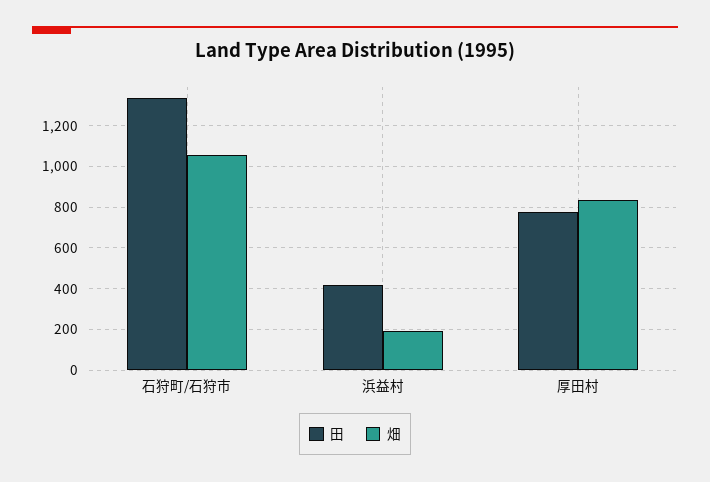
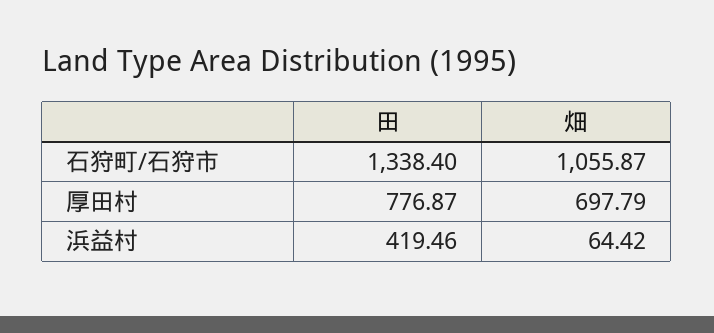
畑, 浜益村: 200 -> 64.42
畑, 厚田村: 850 -> 697.79

